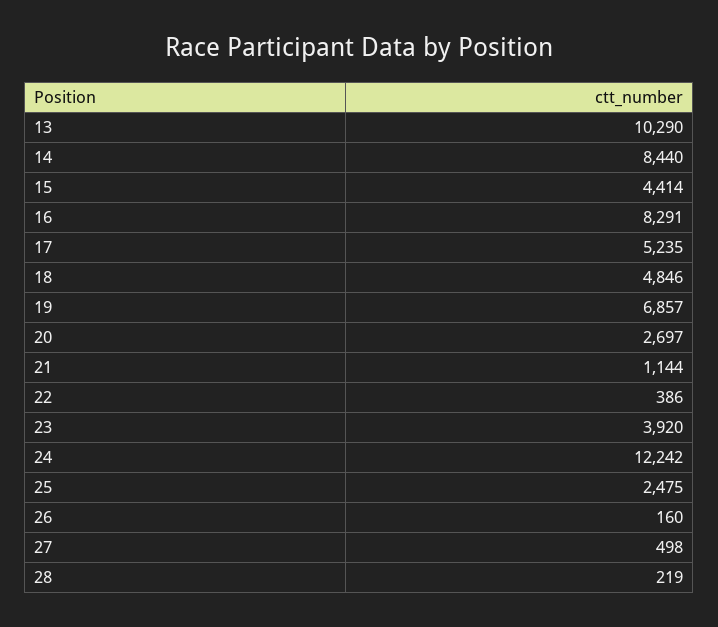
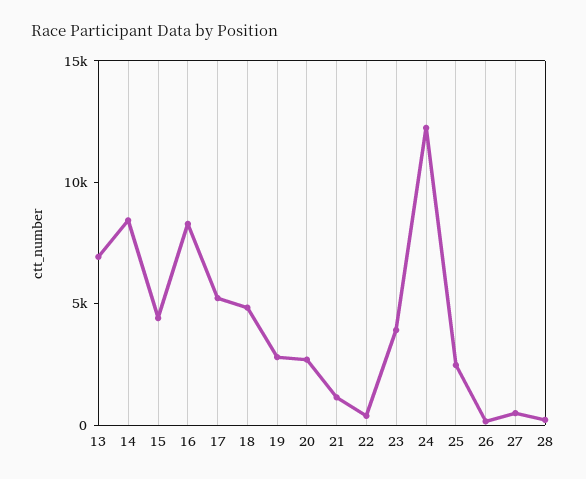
13: 10290 -> 7000
19: 6857 -> 3000

